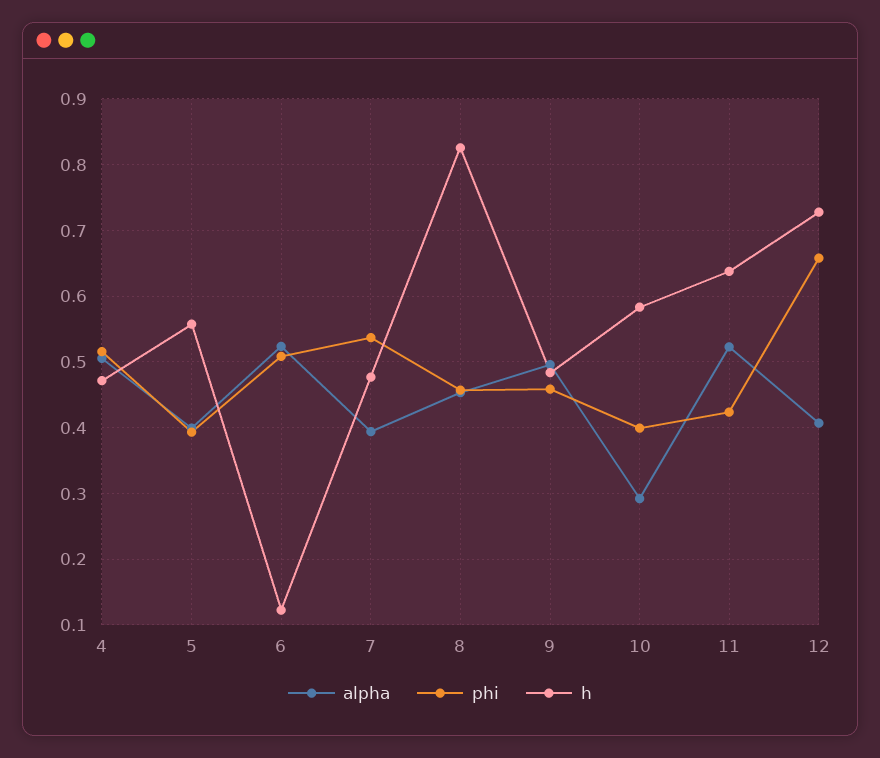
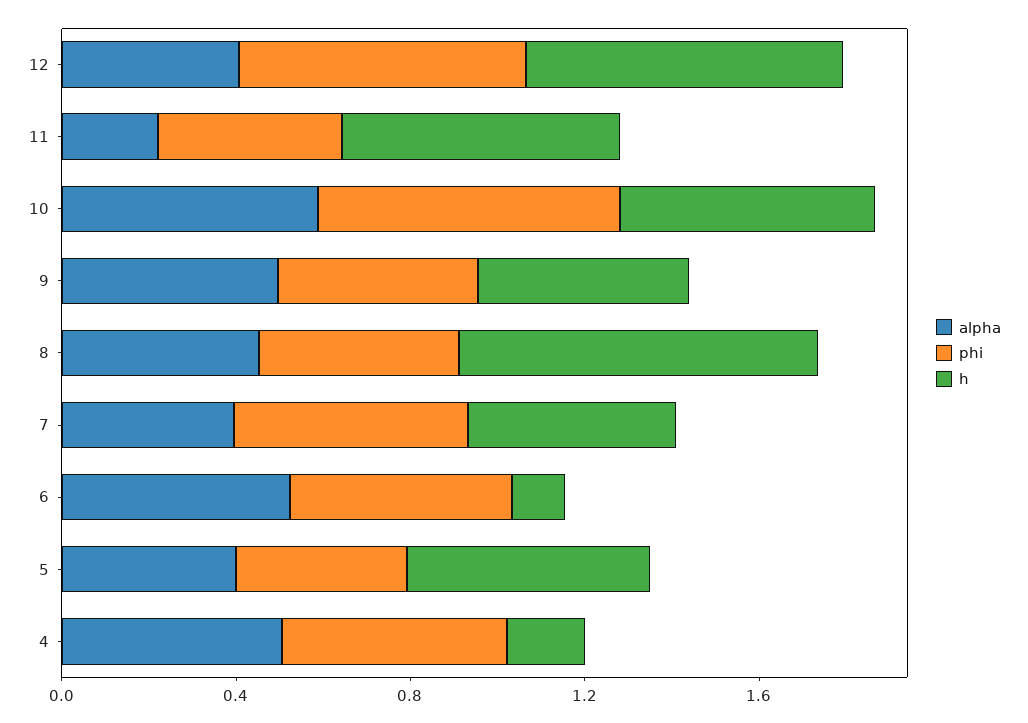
h, 4: 0.47 -> 0.2
alpha, 10: 0.29 -> 0.6
phi, 10: 0.4 -> 0.7
alpha, 11: 0.52 -> 0.2

